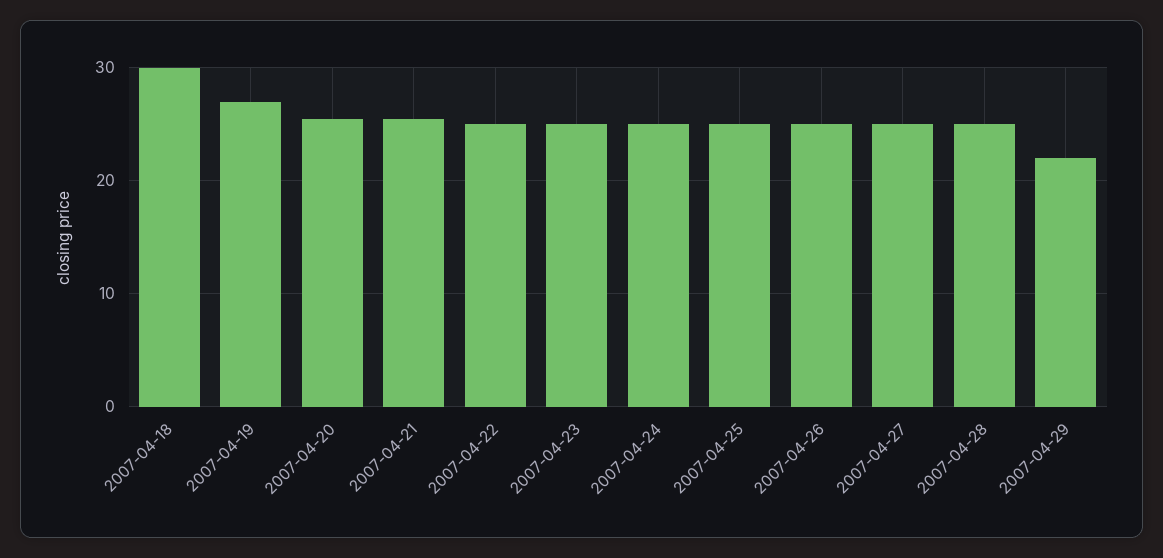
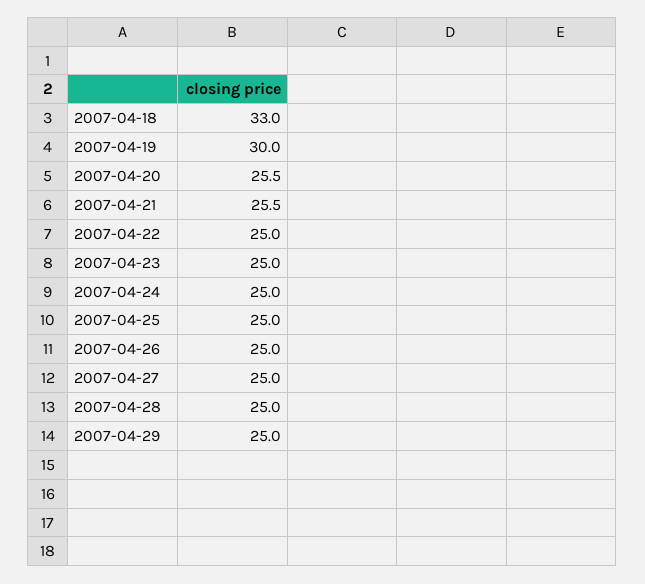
2007-04-18: 30 -> 33
2007-04-19: 27 -> 30
2007-04-29: 22 -> 25

